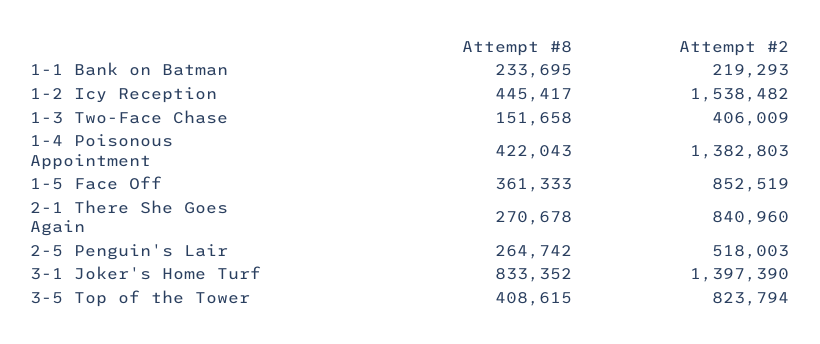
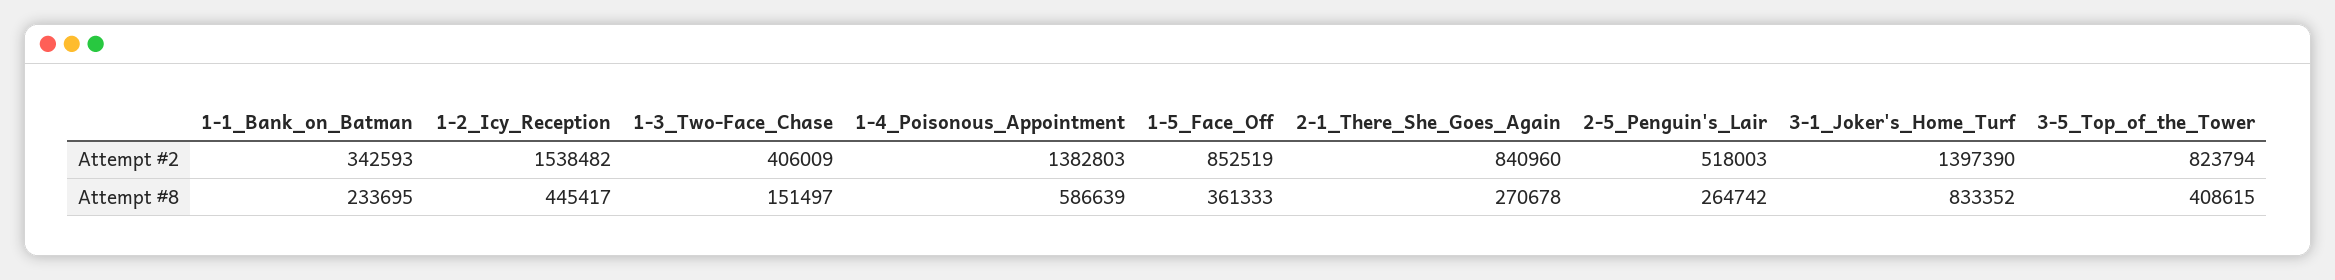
Attempt #2, 1-1 Bank on Batman: 219293 -> 342593
Attempt #8, 1-3 Two-Face Chase: 151658 -> 151497
Attempt #8, 1-4 Poisonous Appointment: 422043 -> 586639

